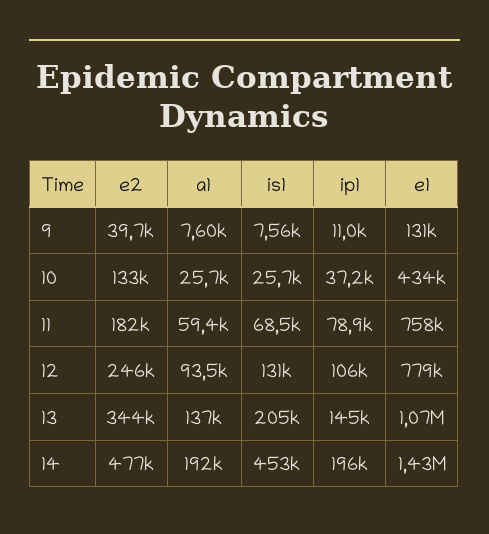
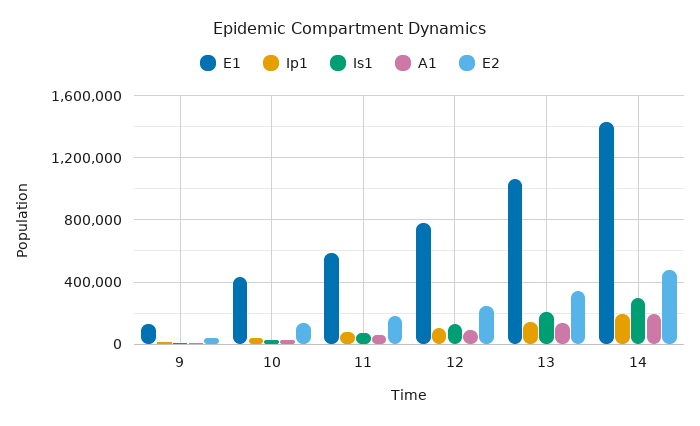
e1, 11: 758000 -> 600000
is1, 14: 453000 -> 300000

